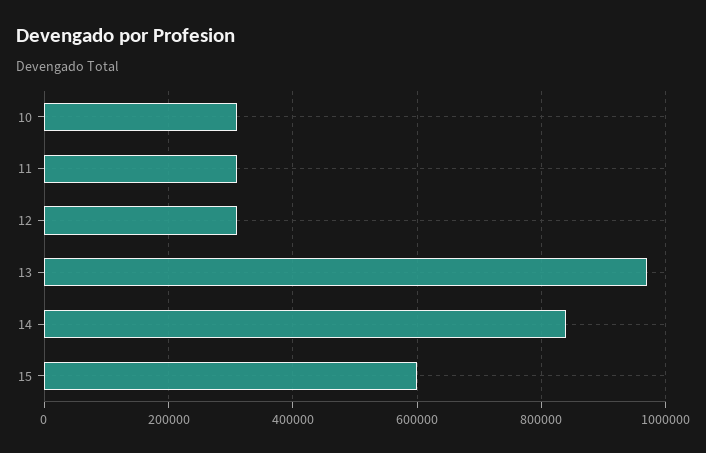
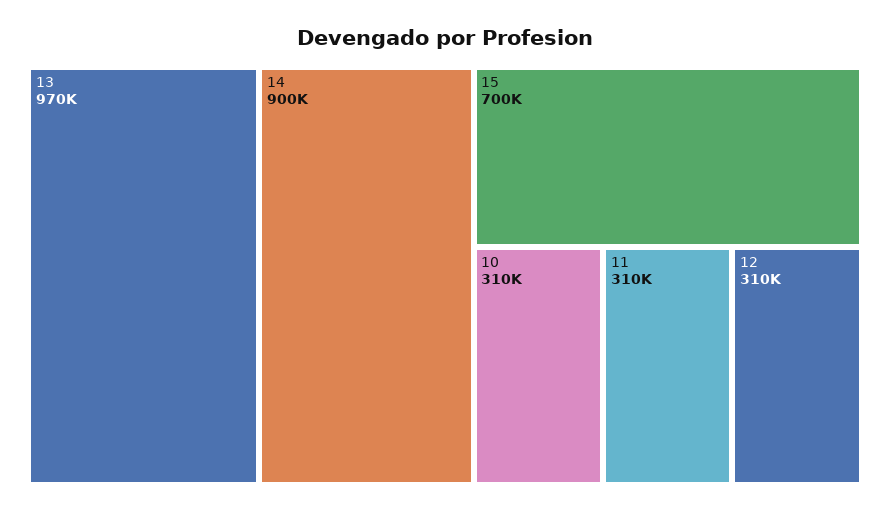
14: 840000 -> 900000
15: 600000 -> 700000

